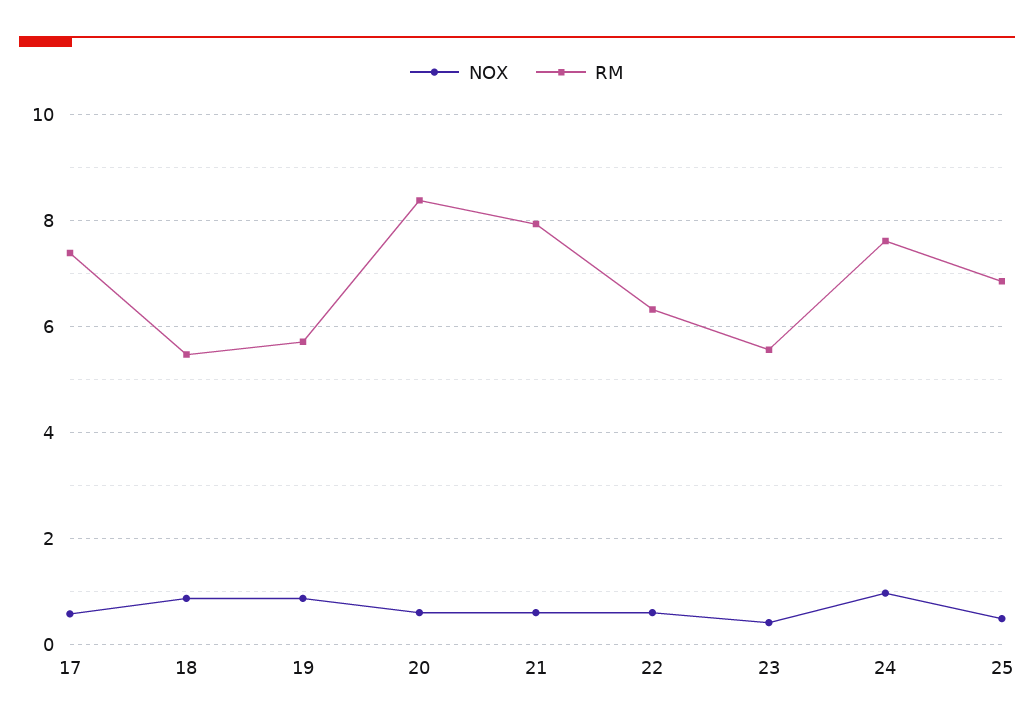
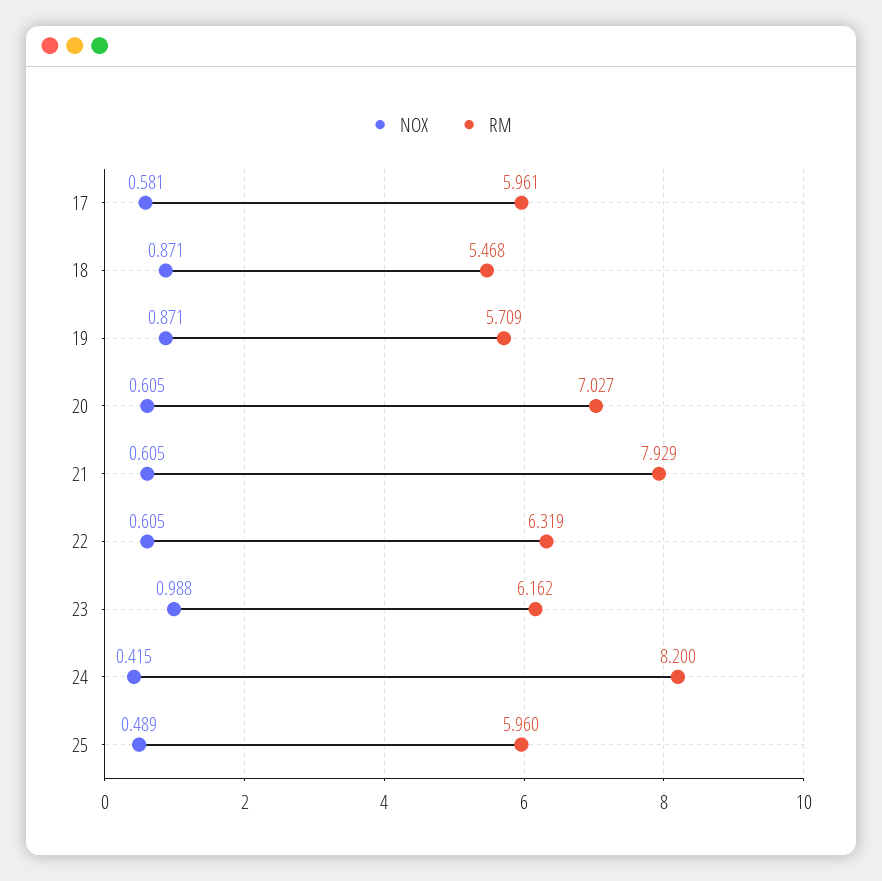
RM, 17: 7.4 -> 5.961
RM, 20: 8.4 -> 7.027
NOX, 23: 0.4 -> 0.988
RM, 23: 5.6 -> 6.162
NOX, 24: 1 -> 0.415
RM, 24: 7.6 -> 8.2
RM, 25: 6.8 -> 5.96

